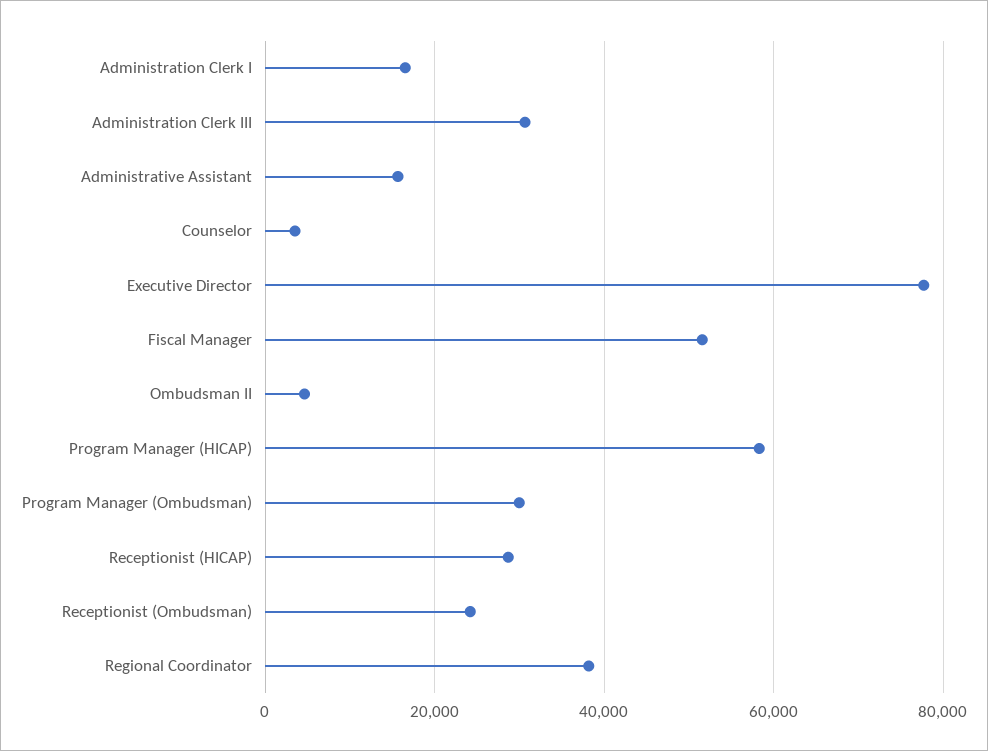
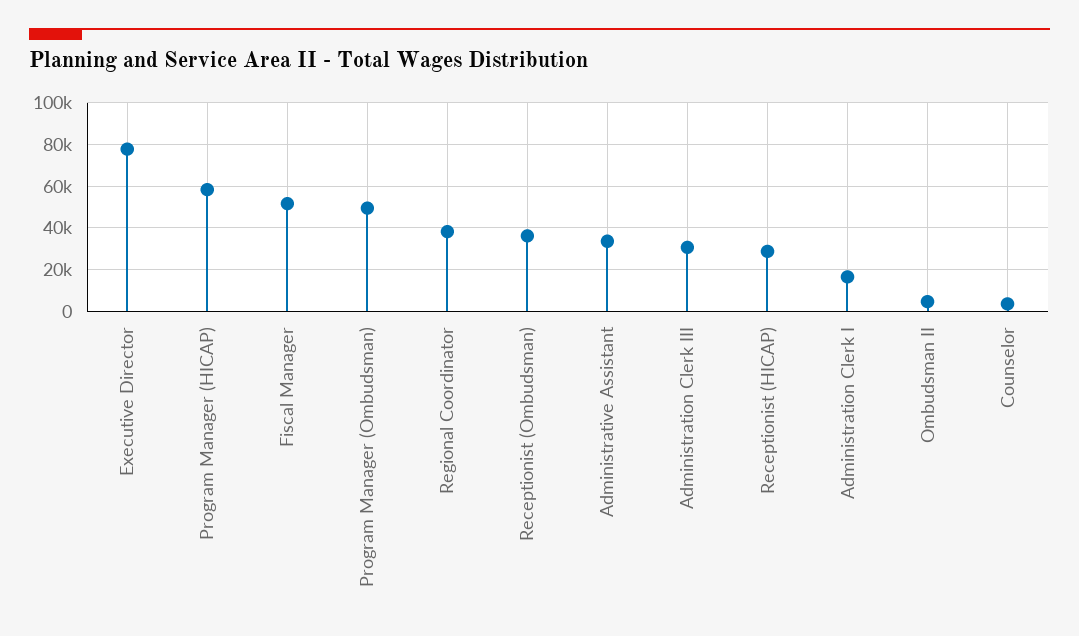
Administrative Assistant: 16000 -> 35000
Program Manager (Ombudsman): 30000 -> 50000
Receptionist (Ombudsman): 24000 -> 35000

